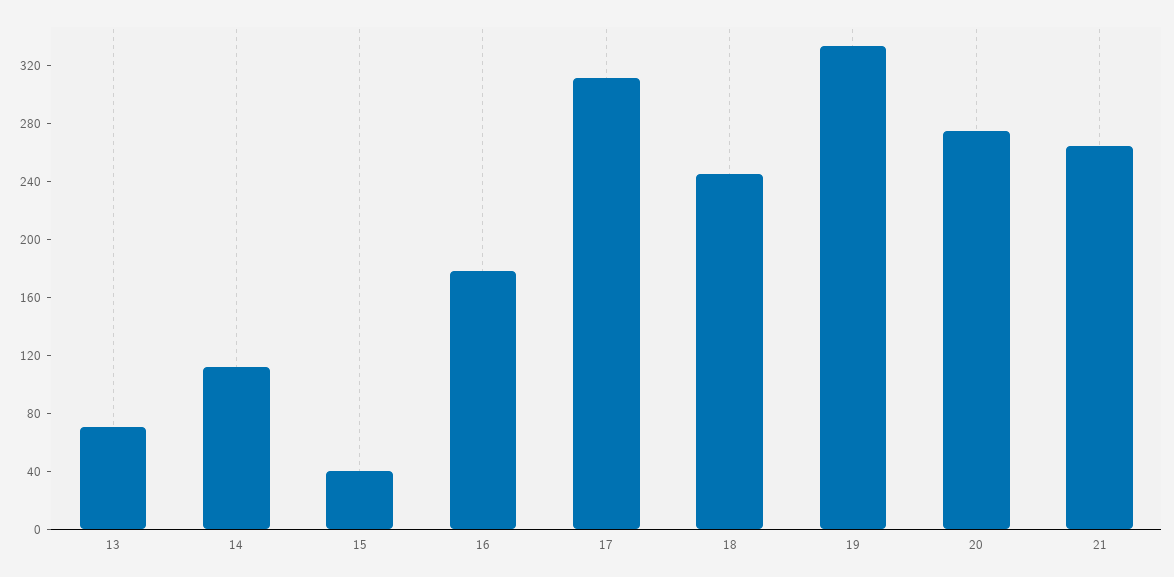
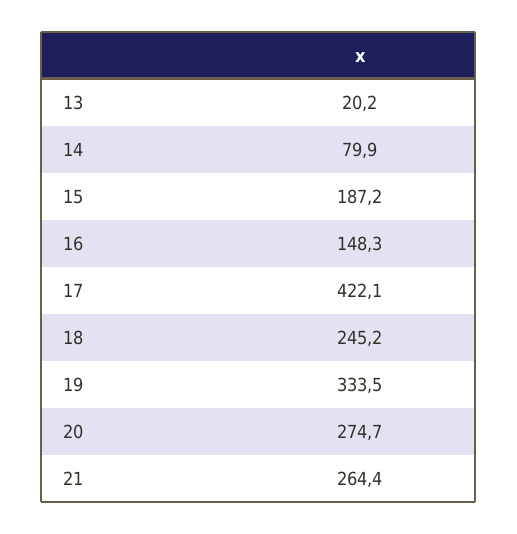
13: 70 -> 20.2
14: 110 -> 79.9
15: 40 -> 187.2
16: 180 -> 148.3
17: 310 -> 422.1

